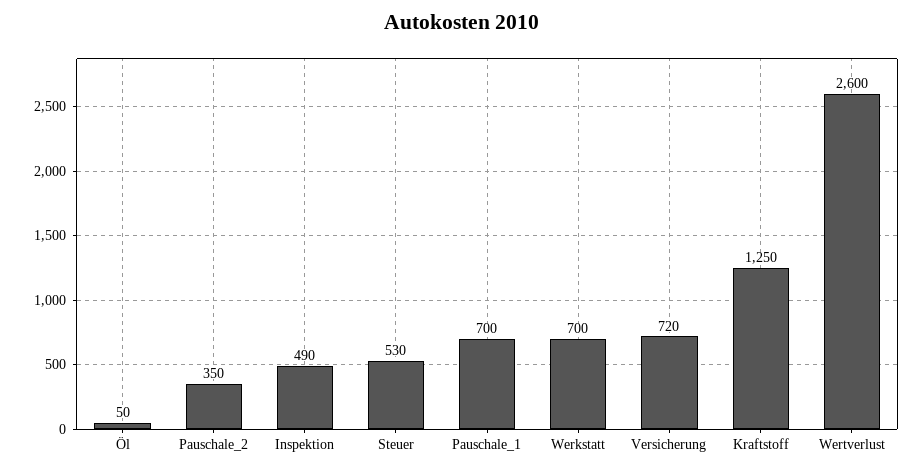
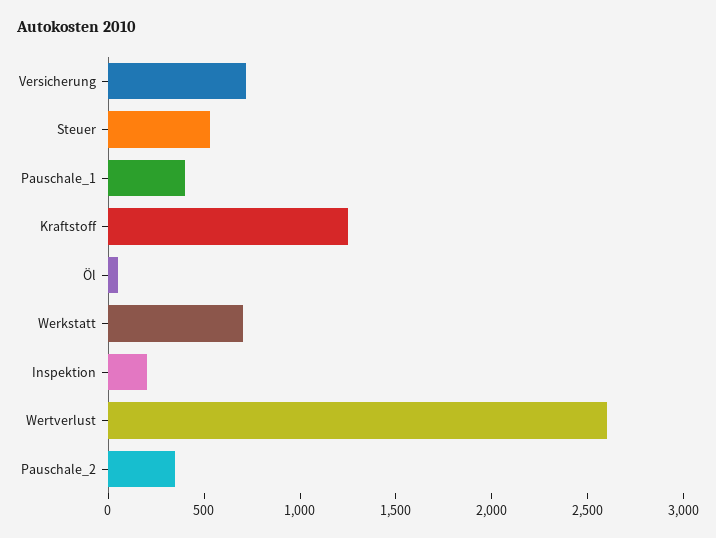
Inspektion: 490 -> 200
Pauschale_1: 700 -> 400

